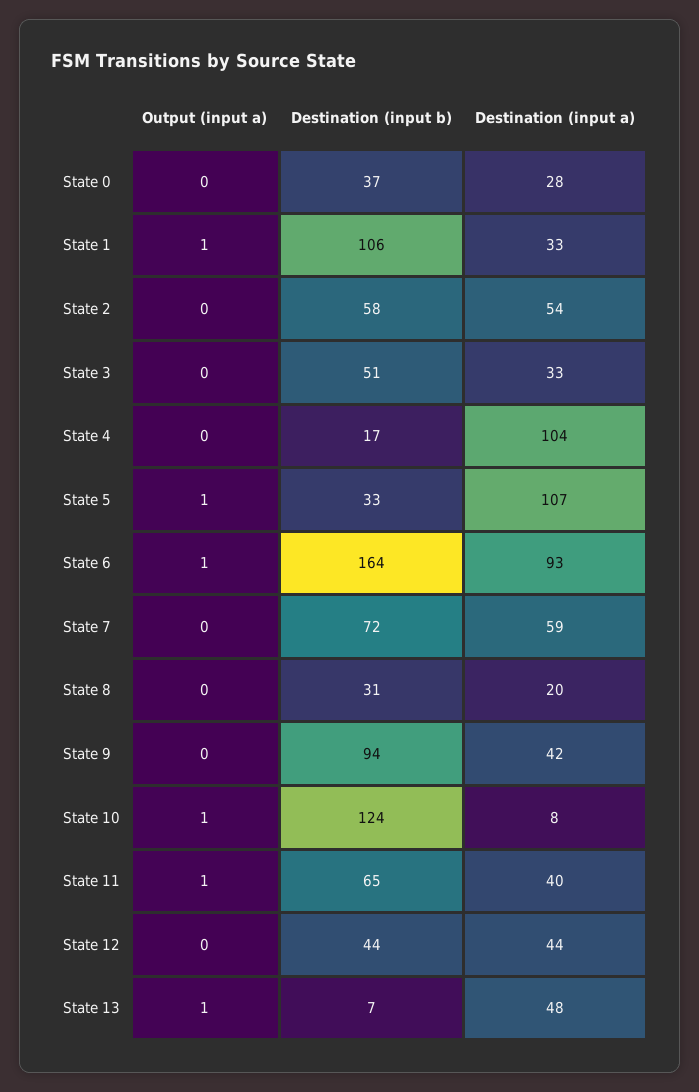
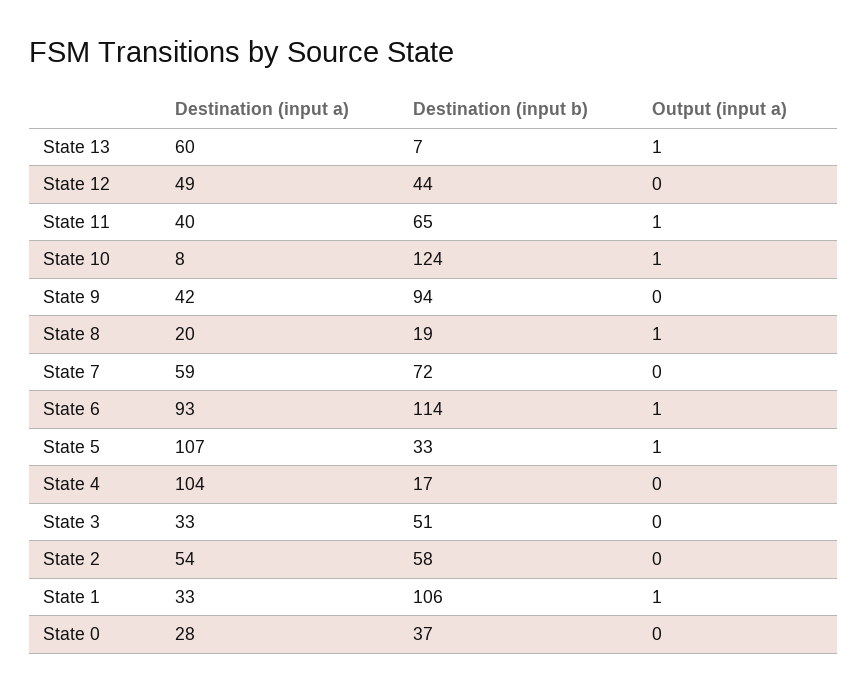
Destination (input b), State 6: 164 -> 114
Output (input a), State 8: 0 -> 1
Destination (input b), State 8: 31 -> 19
Destination (input a), State 12: 44 -> 49
Destination (input a), State 13: 48 -> 60

